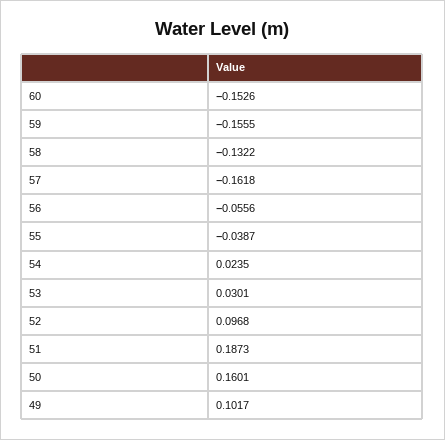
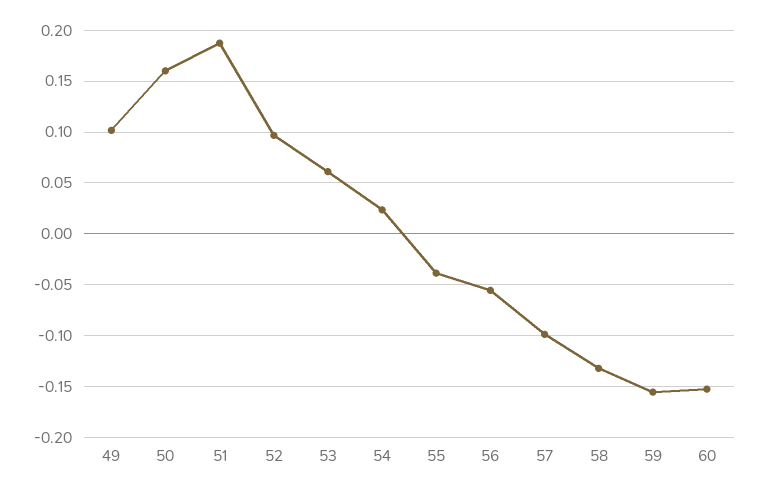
57: -0.1618 -> -0.1
53: 0.0301 -> 0.06

